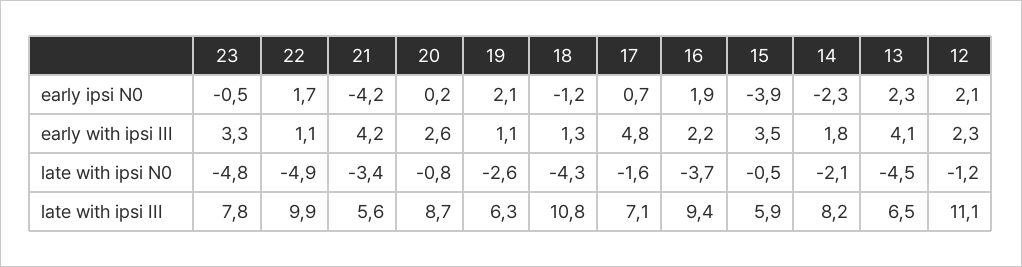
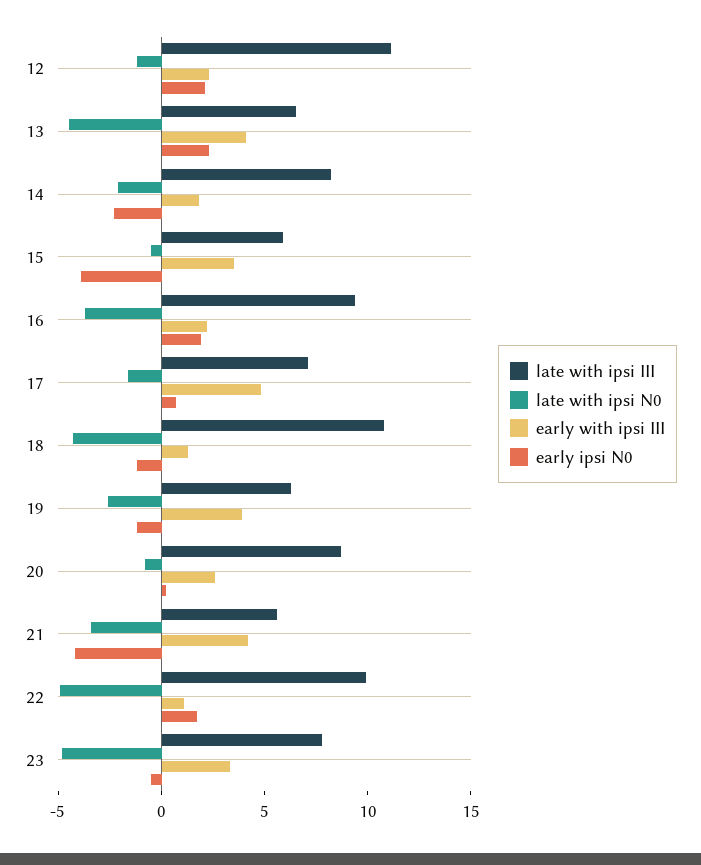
early ipsi N0, 19: 2.1 -> -1
early with ipsi III, 19: 1.1 -> 4

